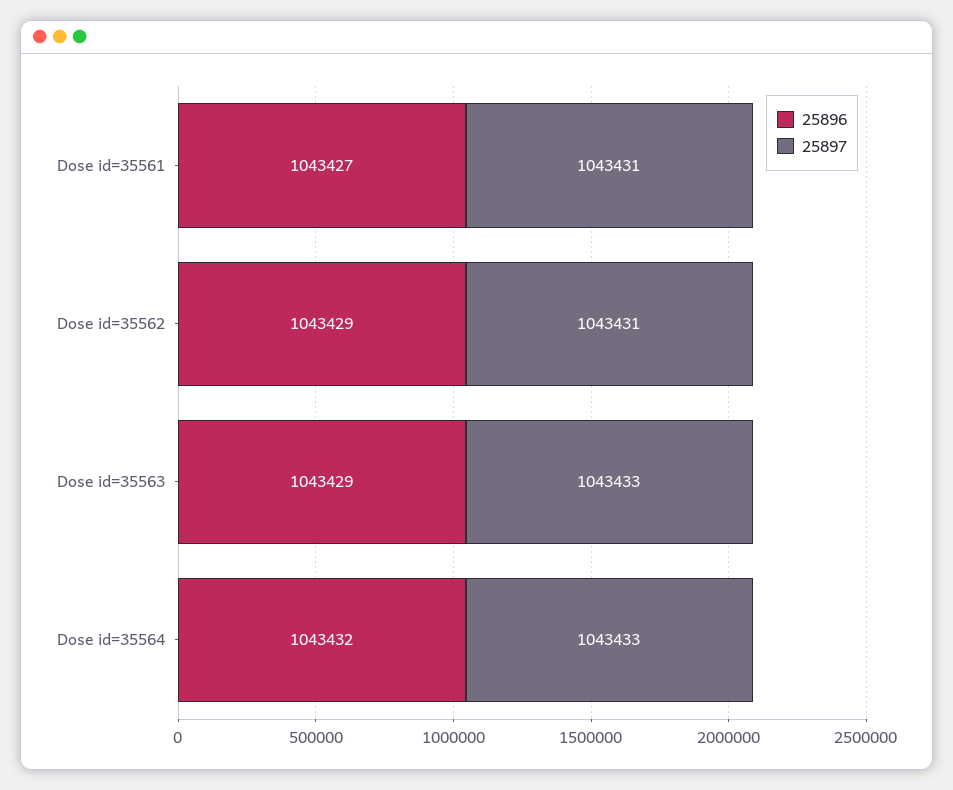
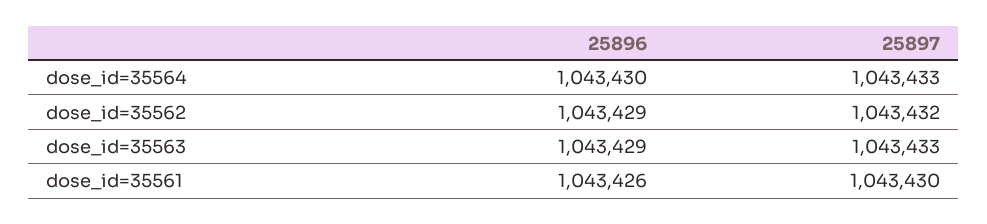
25896, Dose id=35561: 1043427 -> 1043426
25897, Dose id=35561: 1043431 -> 1043430
25897, Dose id=35562: 1043431 -> 1043432
25896, Dose id=35564: 1043432 -> 1043430

